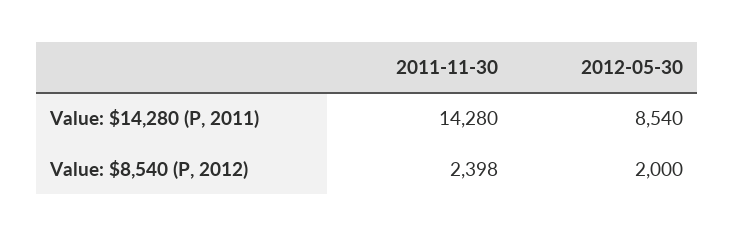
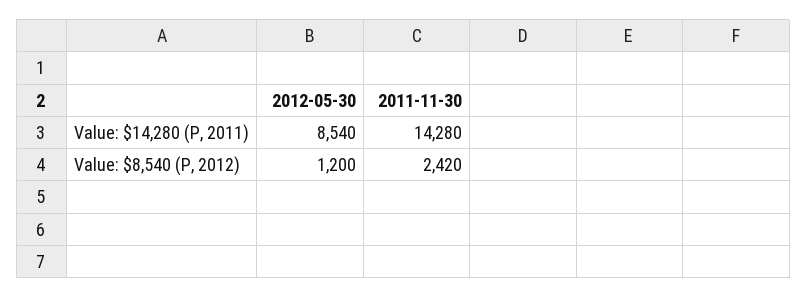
2011-11-30, Value: $8,540 (P, 2012): 2398 -> 2420
2012-05-30, Value: $8,540 (P, 2012): 2000 -> 1200

